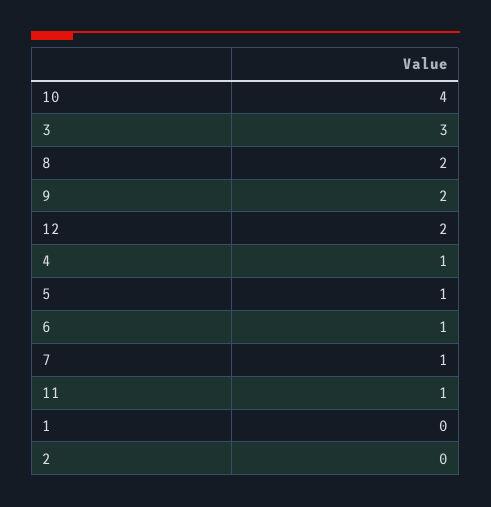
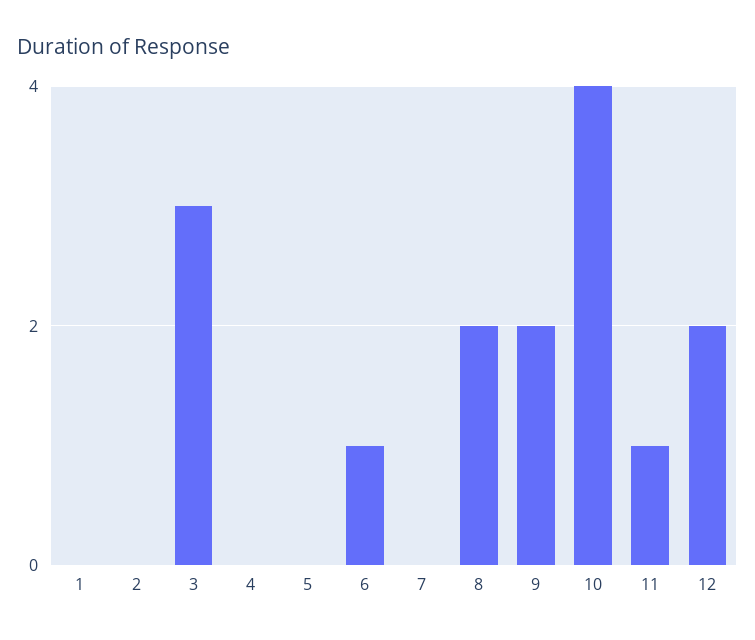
4: 1 -> 0
5: 1 -> 0
7: 1 -> 0

